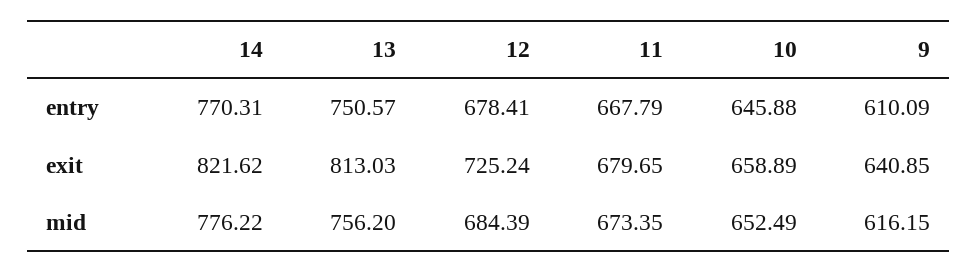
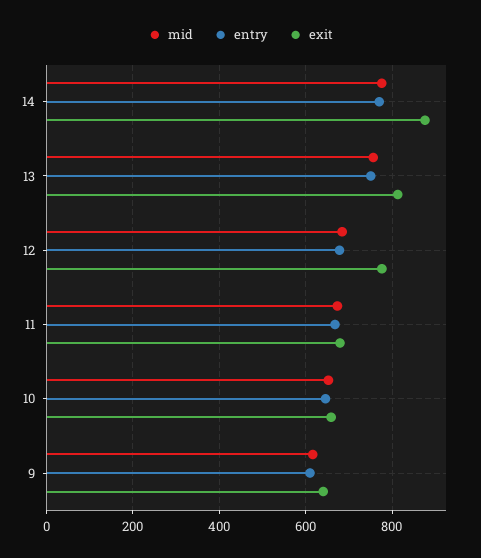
exit, 14: 821.62 -> 880
exit, 12: 725.24 -> 780

